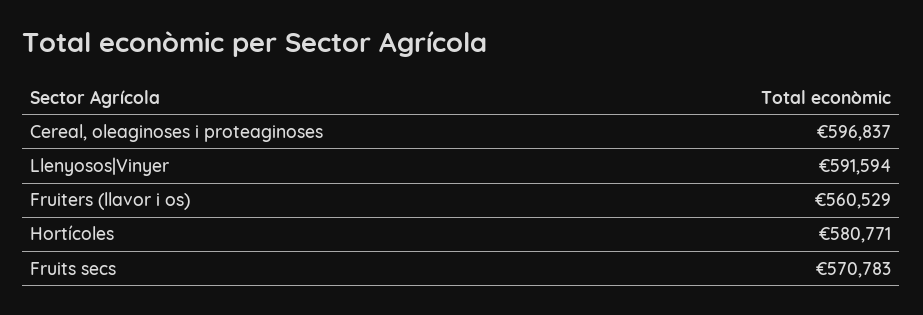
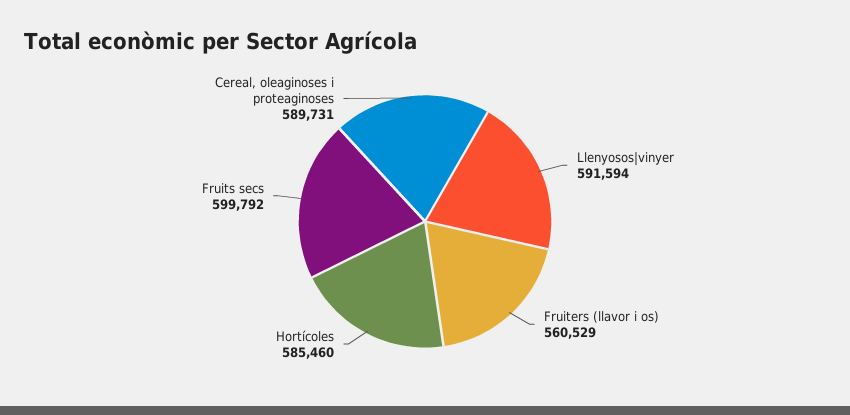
Cereal, oleaginoses i proteaginoses: 596837 -> 589731
Hortícoles: 580771 -> 585460
Fruits secs: 570783 -> 599792

